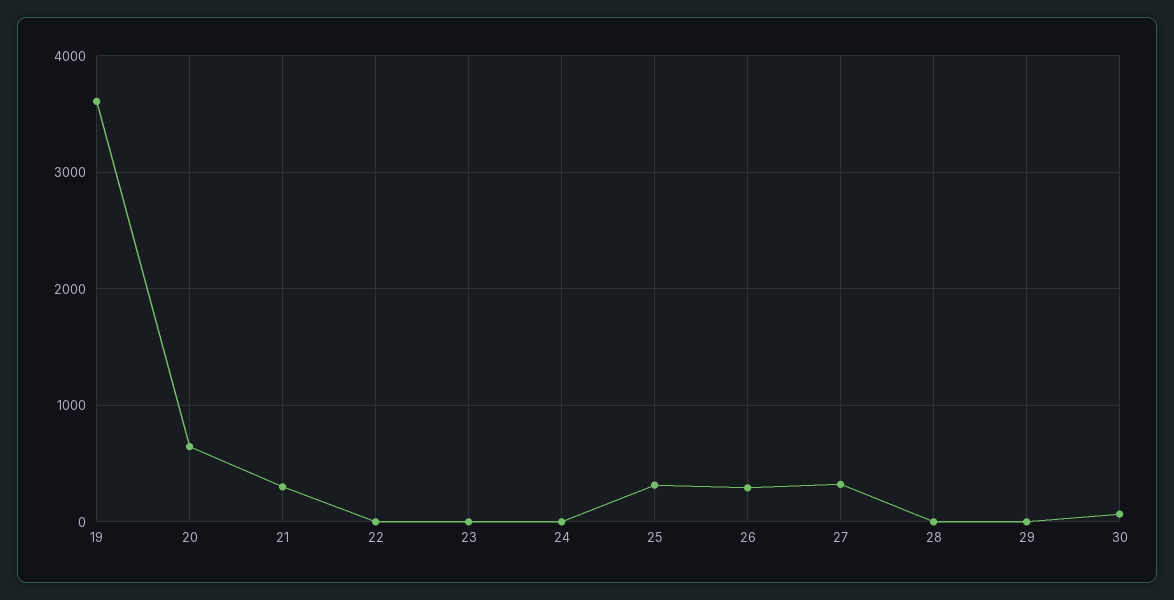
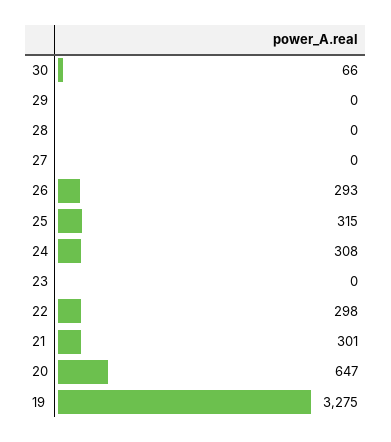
19: 3600 -> 3275
22: 0 -> 298
24: 0 -> 308
27: 300 -> 0

